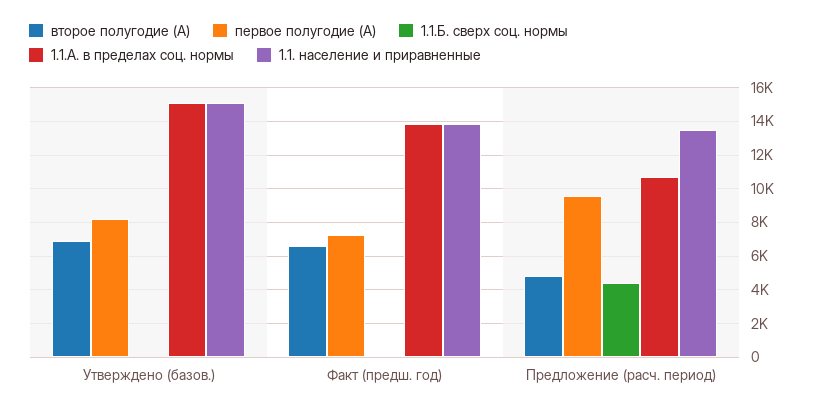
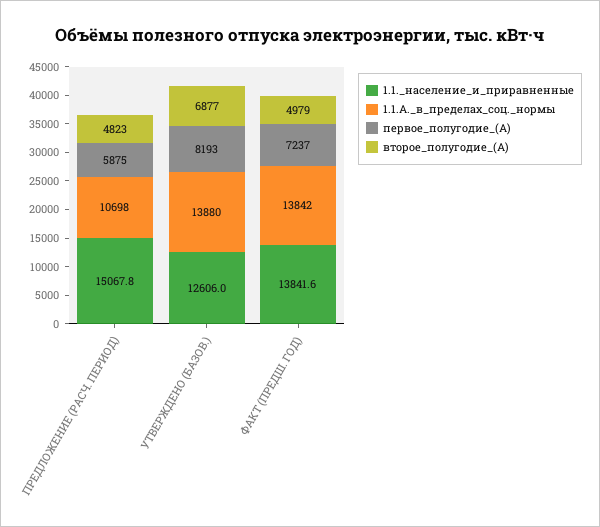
1.1.Б. сверх соц. нормы, Утверждено (базов.): 0 -> none
1.1.А. в пределах соц. нормы, Утверждено (базов.): 15000 -> 13880
1.1. население и приравненные, Утверждено (базов.): 15000 -> 12606
второе полугодие (А), Факт (предш. год): 6500 -> 4979
1.1.Б. сверх соц. нормы, Факт (предш. год): 0 -> none
первое полугодие (А), Предложение (расч. период): 9500 -> 5875
1.1.Б. сверх соц. нормы, Предложение (расч. период): 4500 -> none
1.1. население и приравненные, Предложение (расч. период): 13500 -> 15067.8

